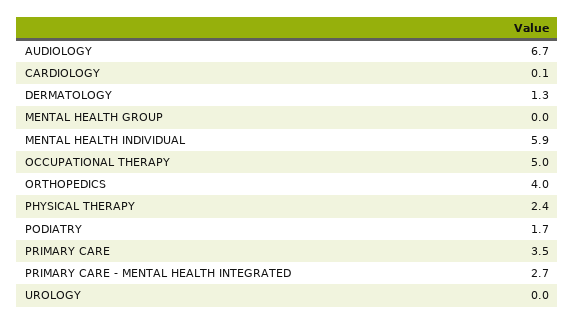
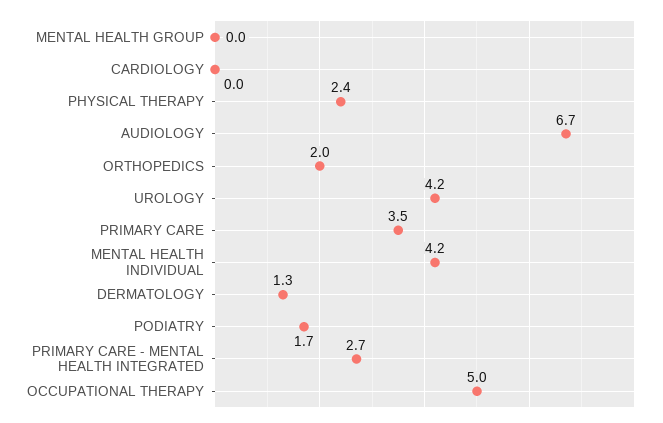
CARDIOLOGY: 0.1 -> 0
MENTAL HEALTH INDIVIDUAL: 5.9 -> 4.2
ORTHOPEDICS: 4 -> 2
UROLOGY: 0 -> 4.2

